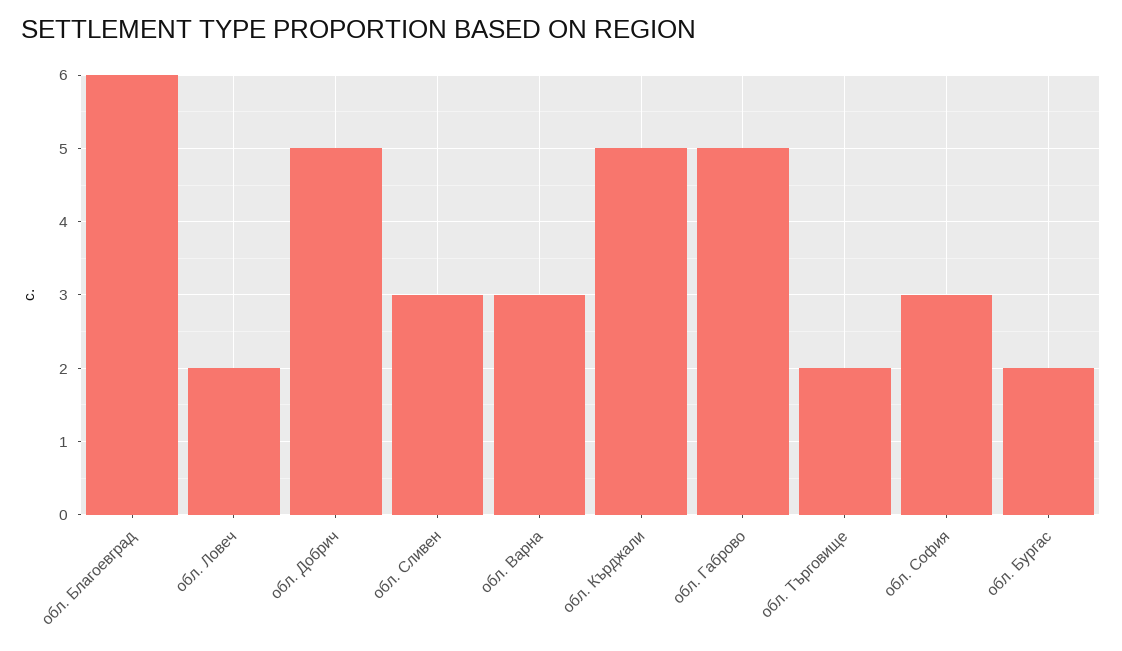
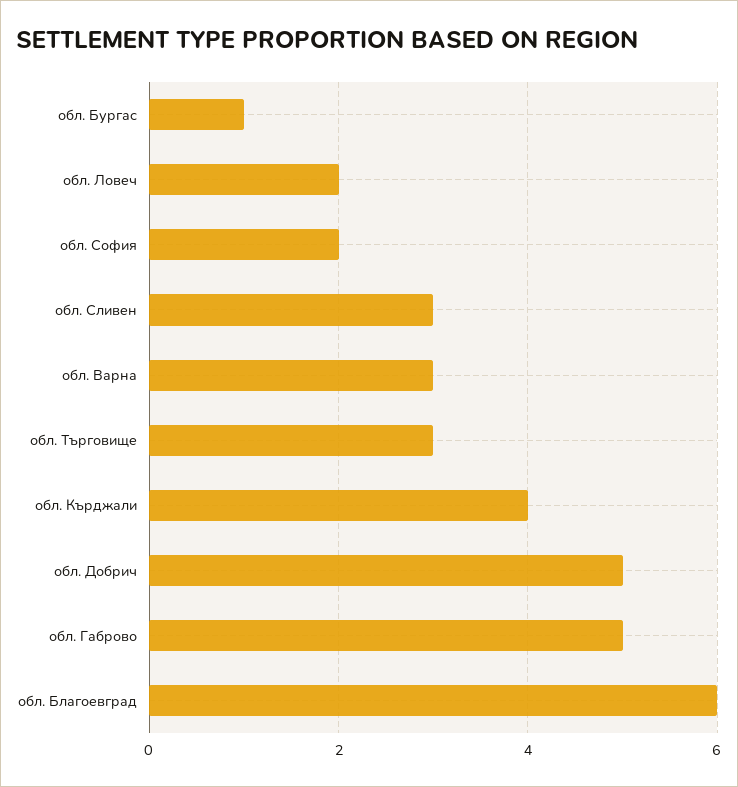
обл. Кърджали: 5 -> 4
обл. Търговище: 2 -> 3
обл. София: 3 -> 2
обл. Бургас: 2 -> 1

